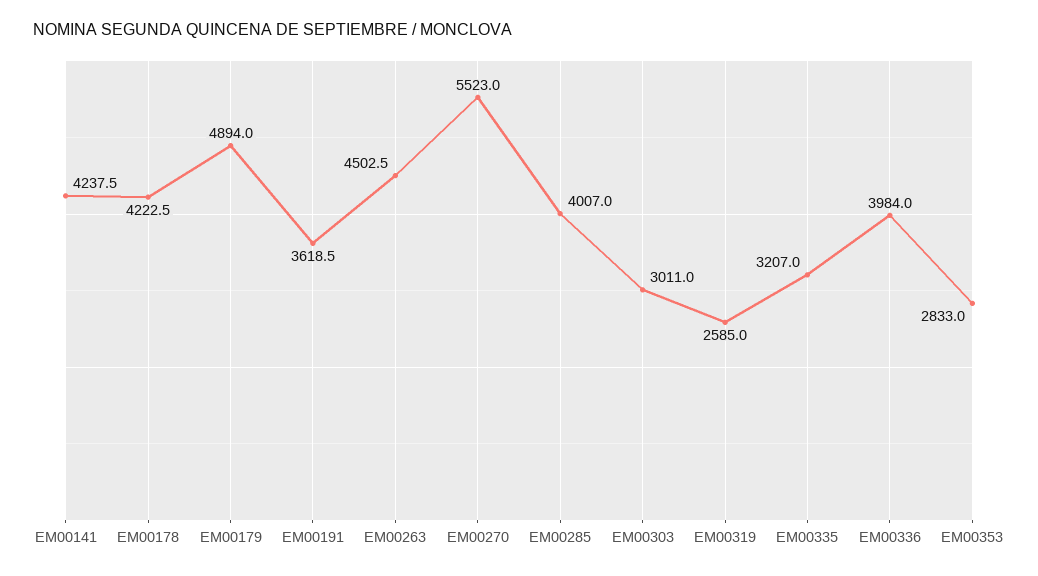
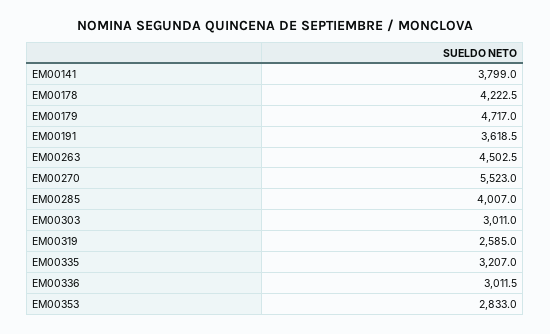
EM00141: 4237.5 -> 3799
EM00179: 4894 -> 4717
EM00336: 3984 -> 3011.5

